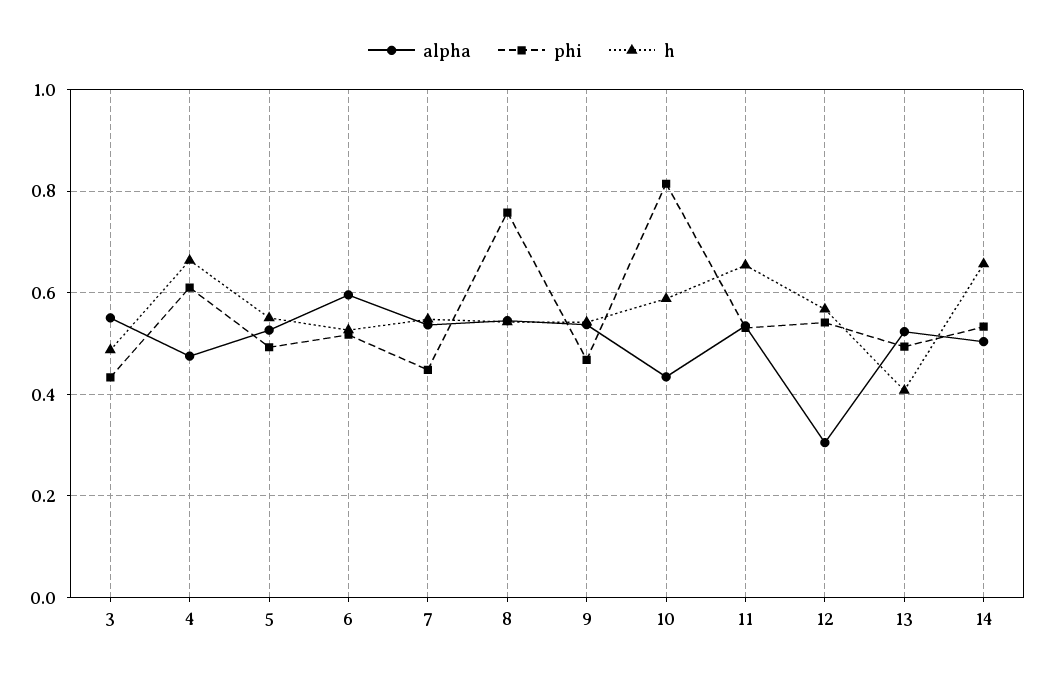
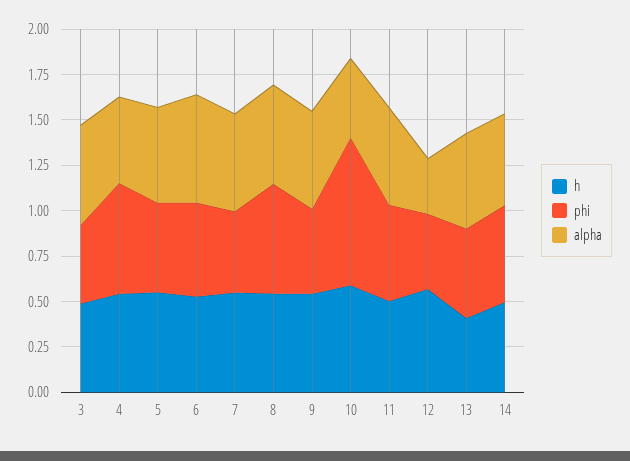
h, 4: 0.66 -> 0.55
phi, 8: 0.76 -> 0.6
h, 11: 0.66 -> 0.5
phi, 12: 0.54 -> 0.4
h, 14: 0.66 -> 0.5

